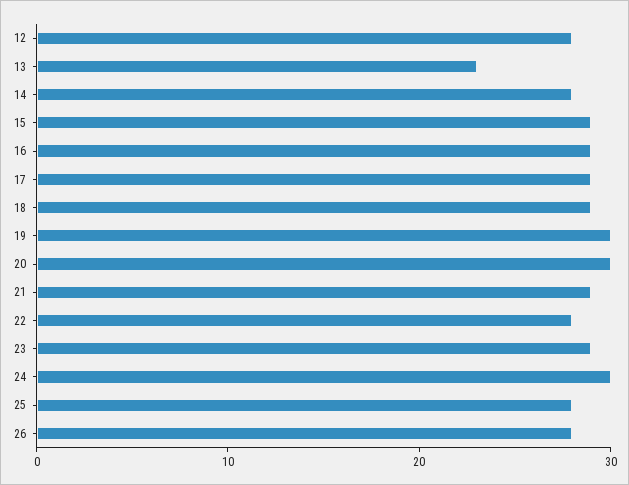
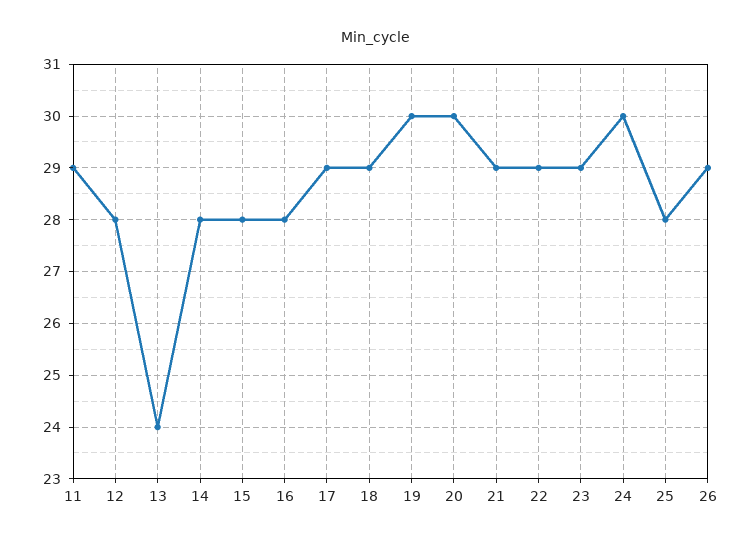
13: 23 -> 24
15: 29 -> 28
16: 29 -> 28
22: 28 -> 29
26: 28 -> 29
11: none -> 29

